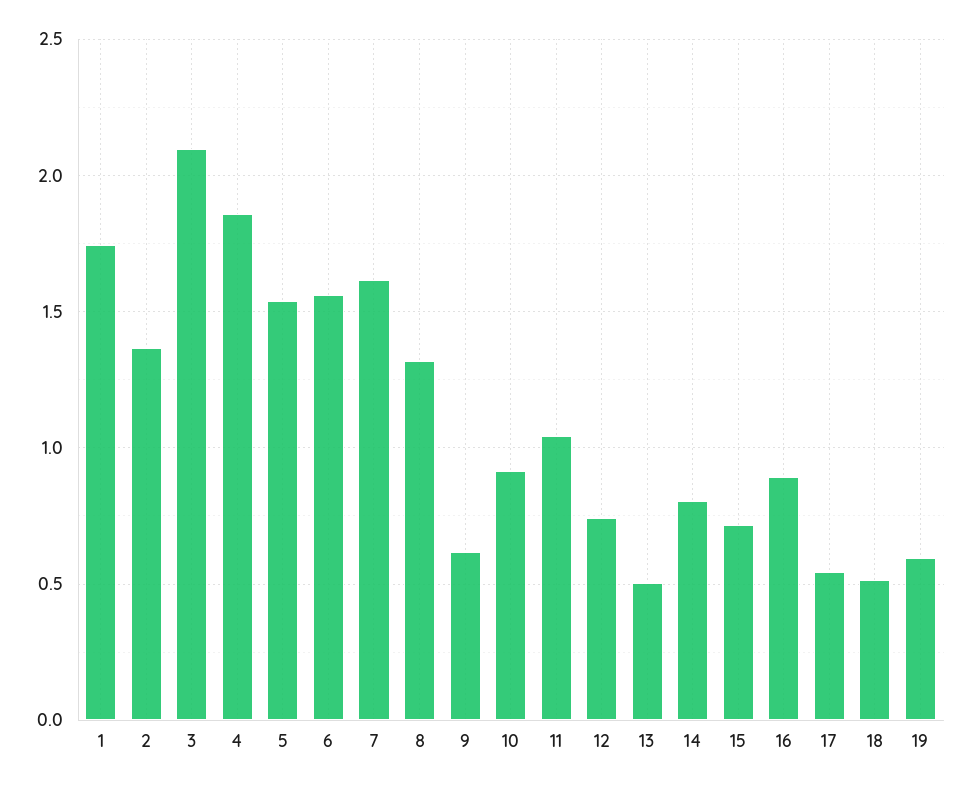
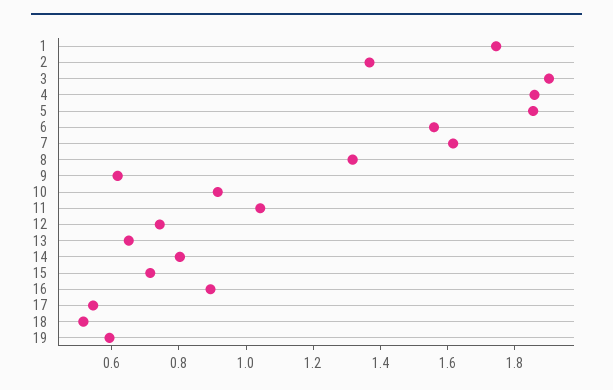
3: 2.1 -> 1.9
5: 1.55 -> 1.85
13: 0.5 -> 0.65

